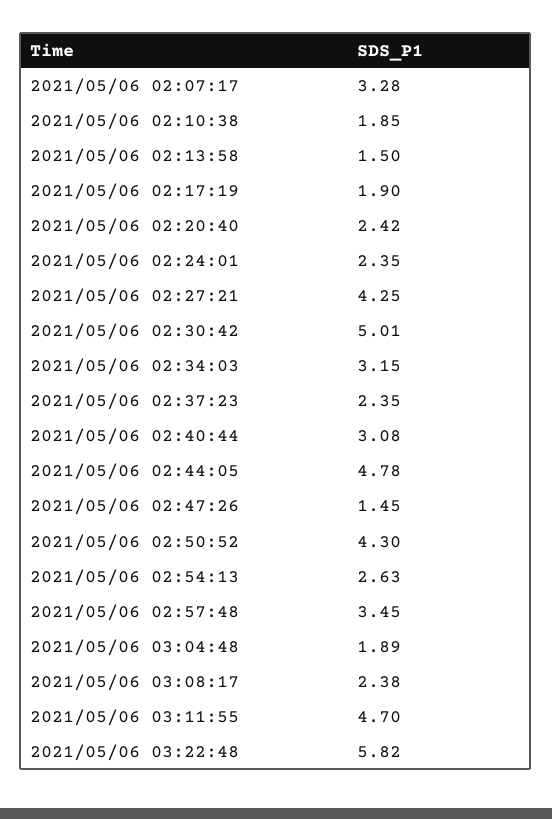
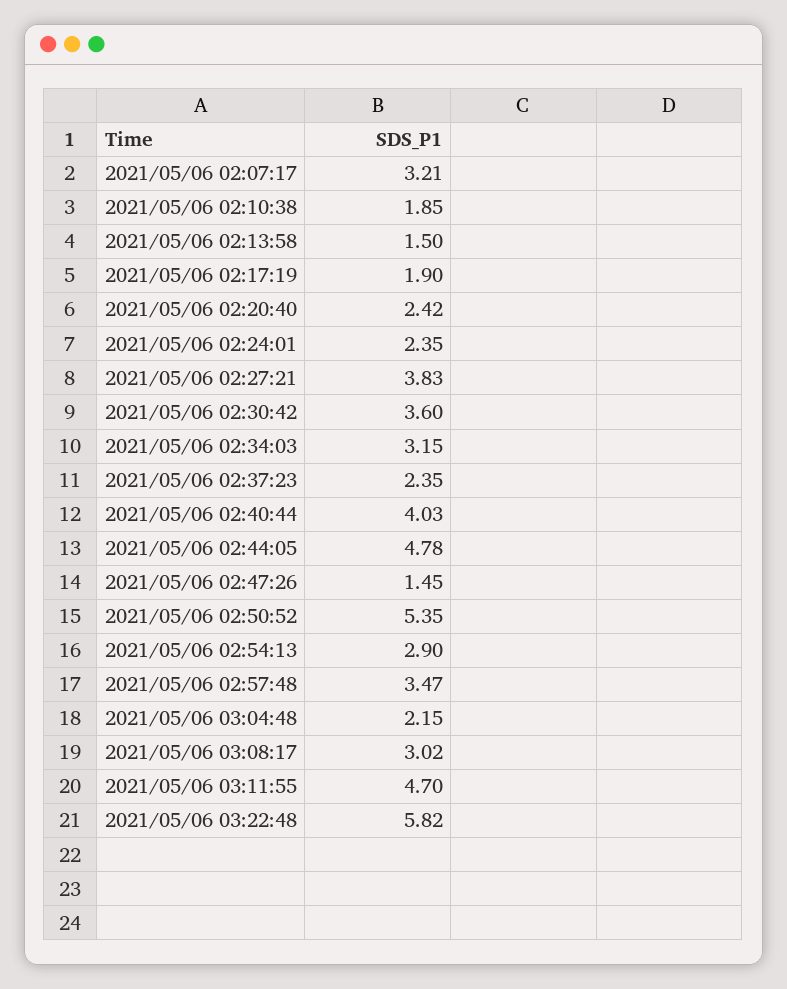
2021/05/06 02:07:17: 3.28 -> 3.21
2021/05/06 02:27:21: 4.25 -> 3.83
2021/05/06 02:30:42: 5.01 -> 3.6
2021/05/06 02:40:44: 3.08 -> 4.03
2021/05/06 02:50:52: 4.3 -> 5.35
2021/05/06 02:54:13: 2.63 -> 2.9
2021/05/06 02:57:48: 3.45 -> 3.47
2021/05/06 03:04:48: 1.89 -> 2.15
2021/05/06 03:08:17: 2.38 -> 3.02

